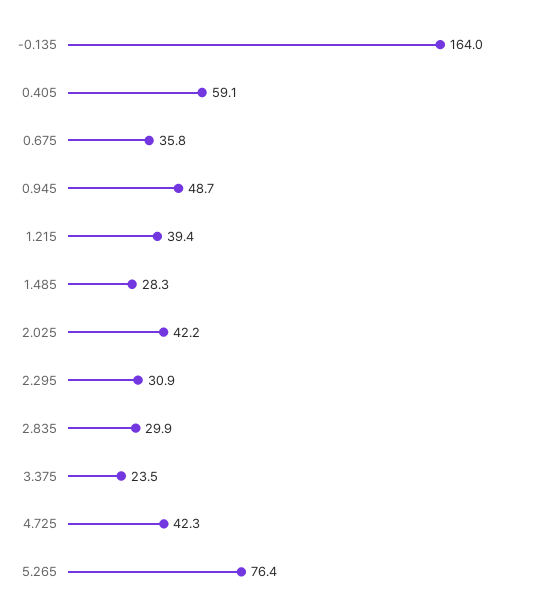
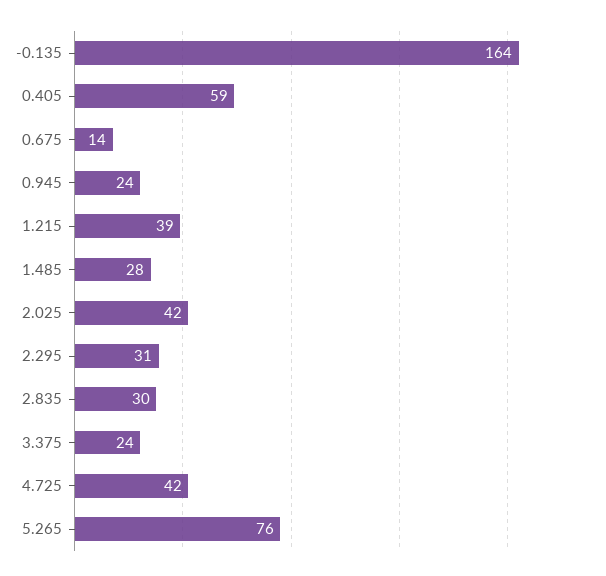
0.675: 35.8 -> 14
0.945: 48.7 -> 24

